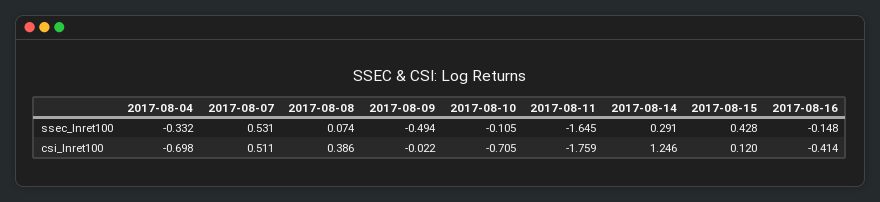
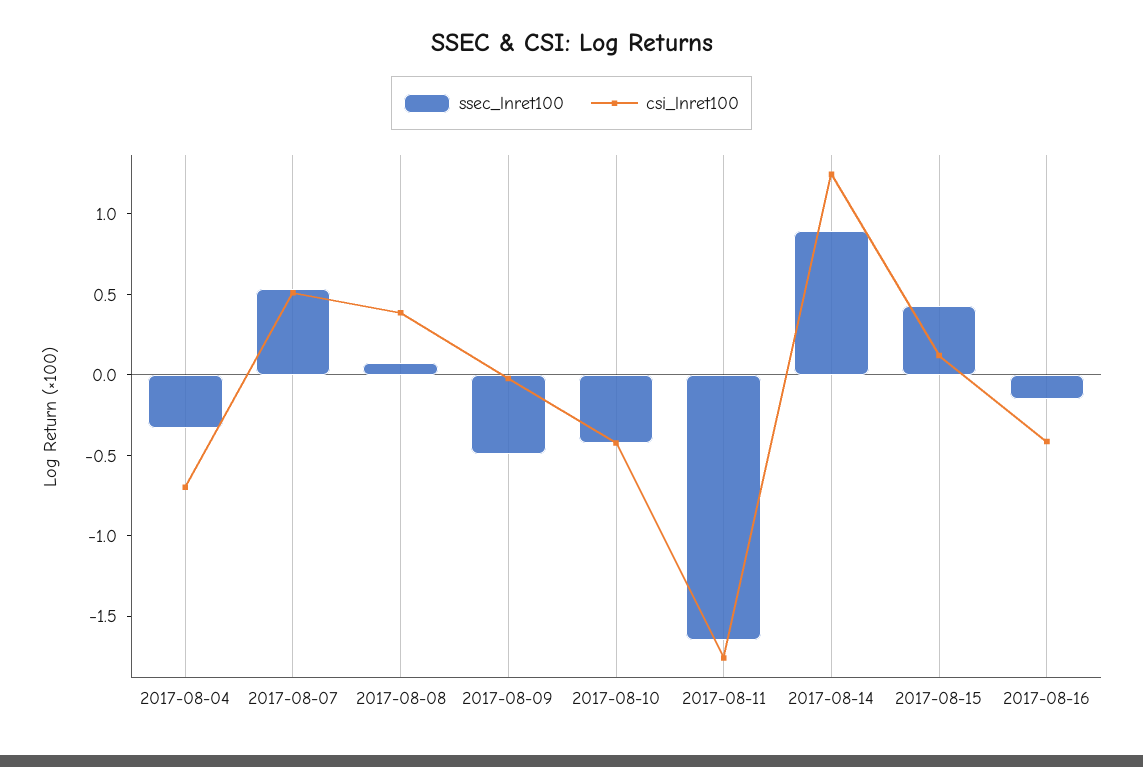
ssec_lnret100, 2017-08-10: -0.105 -> -0.4
ssec_lnret100, 2017-08-14: 0.291 -> 0.9
csi_lnret100, 2017-08-10: -0.705 -> -0.4

